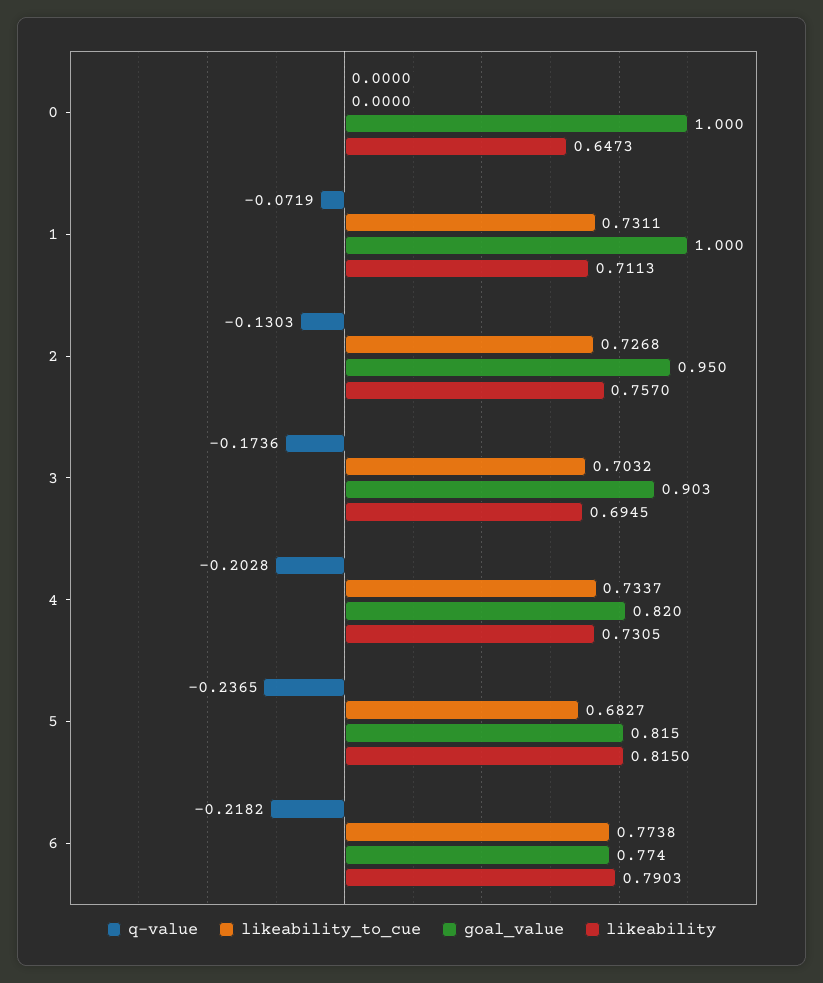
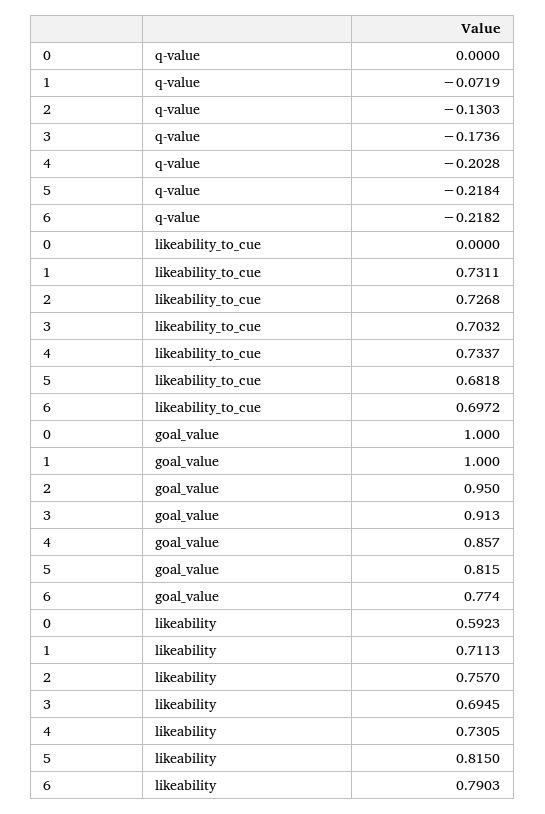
likeability, 0: 0.6473 -> 0.5923
goal_value, 3: 0.903 -> 0.913
goal_value, 4: 0.82 -> 0.857
q-value, 5: -0.2365 -> -0.2184
likeability_to_cue, 5: 0.6827 -> 0.6818
likeability_to_cue, 6: 0.7738 -> 0.6972

